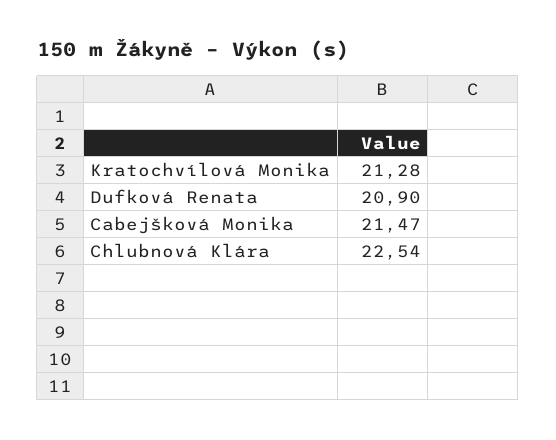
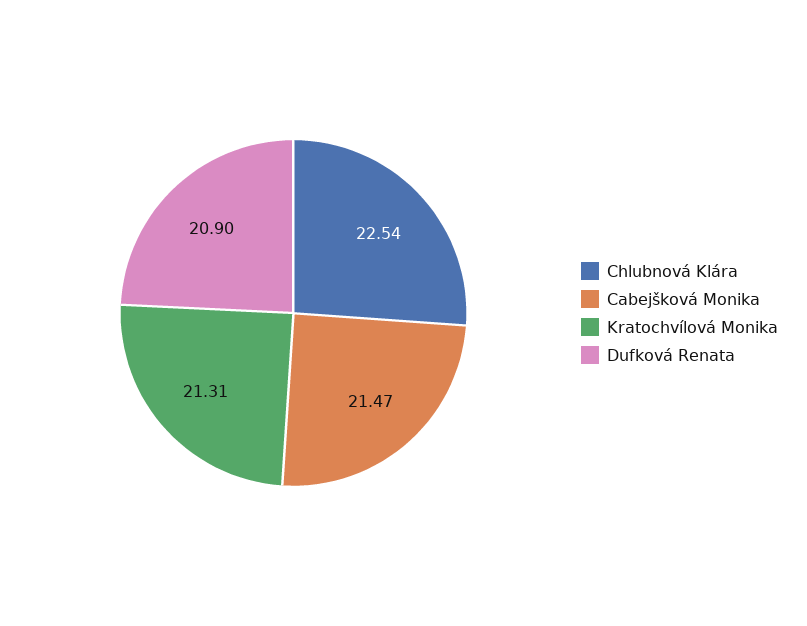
Kratochvílová Monika: 21.28 -> 21.31

